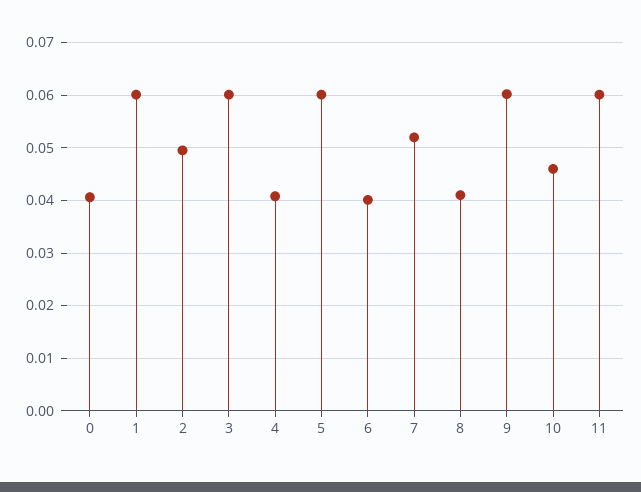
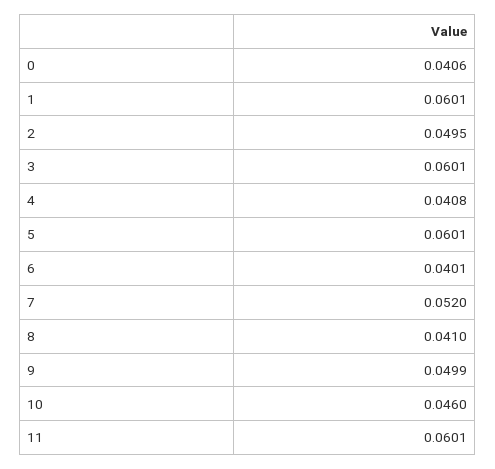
9: 0.06 -> 0.0499

